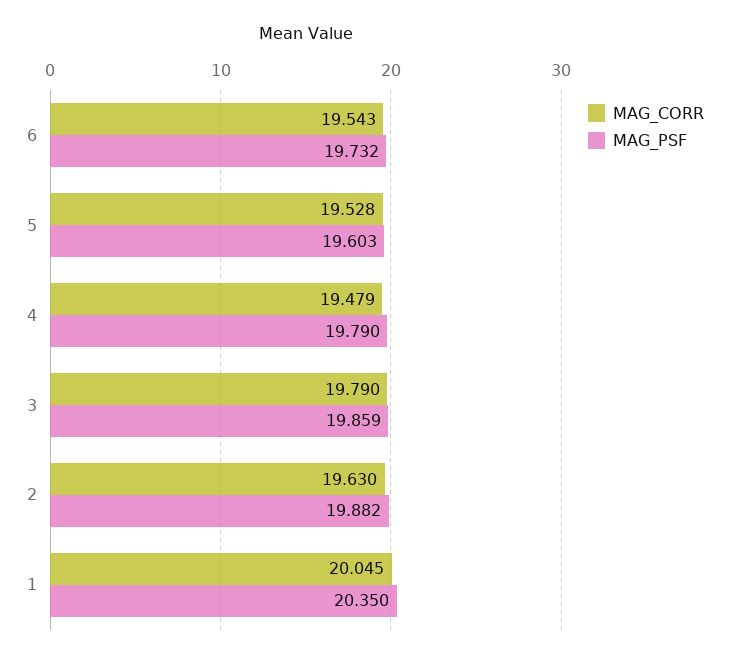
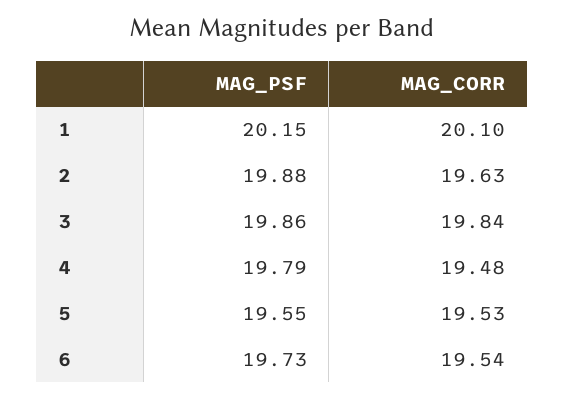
MAG_PSF, 5: 19.603 -> 19.55
MAG_CORR, 3: 19.79 -> 19.84
MAG_CORR, 1: 20.045 -> 20.1
MAG_PSF, 1: 20.35 -> 20.15

